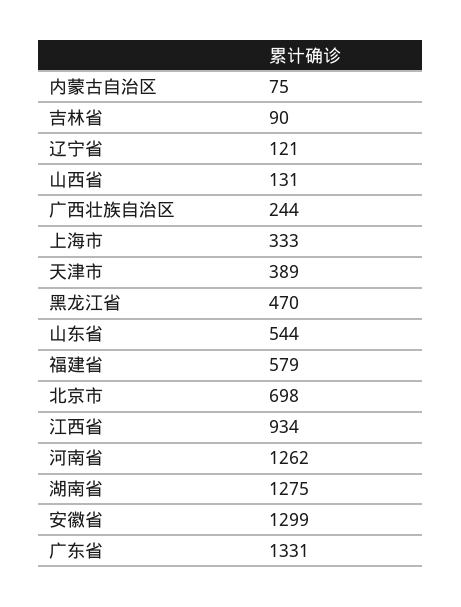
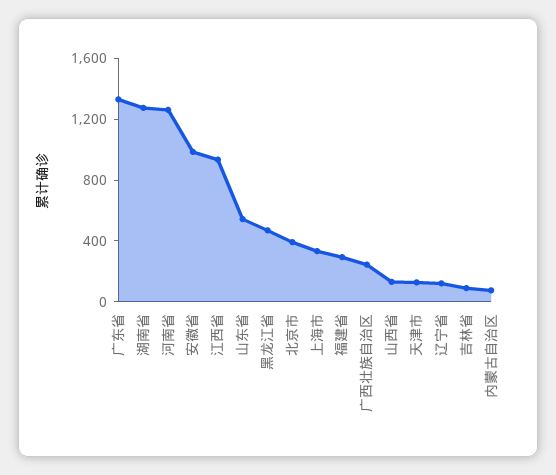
天津市: 389 -> 100
福建省: 579 -> 300
北京市: 698 -> 400
安徽省: 1299 -> 1000

